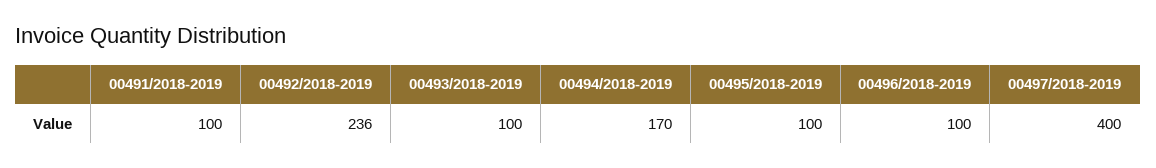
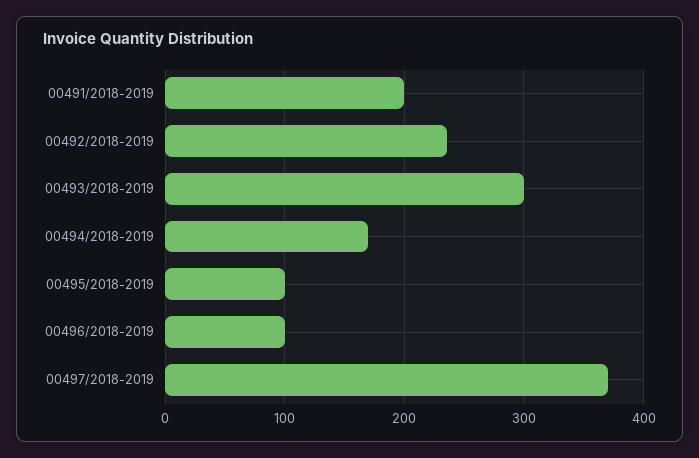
00491/2018-2019: 100 -> 200
00493/2018-2019: 100 -> 300
00497/2018-2019: 400 -> 370

